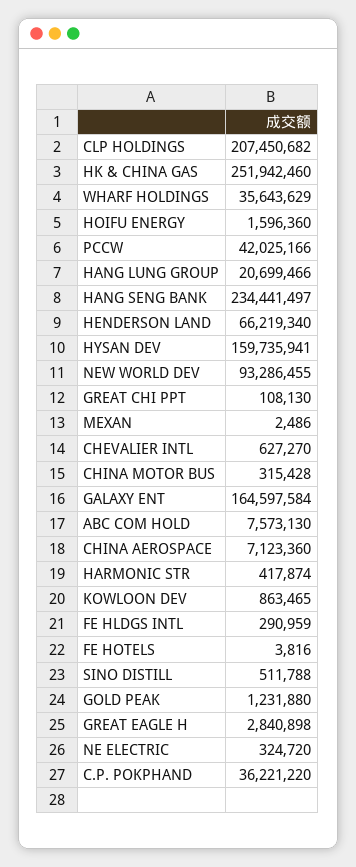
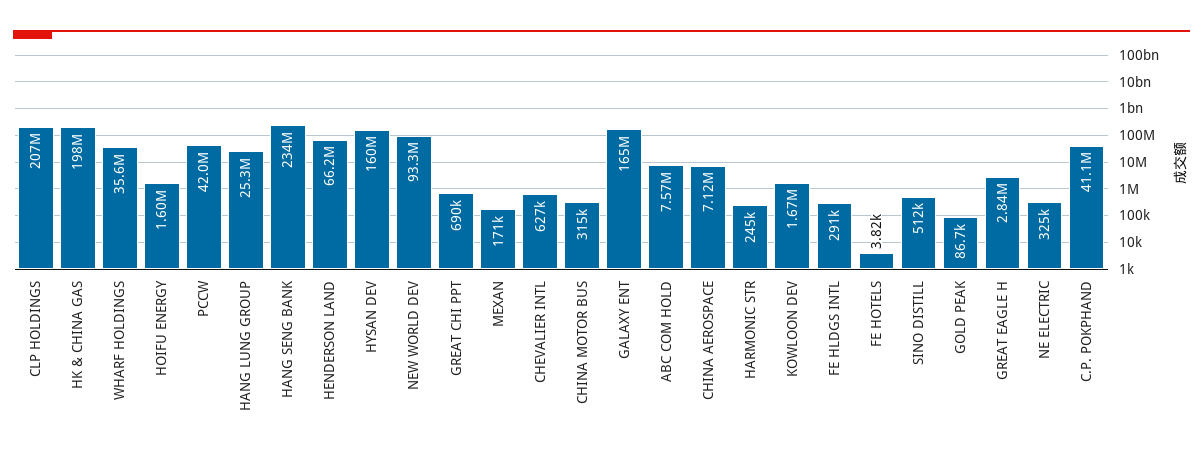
HK & CHINA GAS: 251942460 -> 198000000
HANG LUNG GROUP: 20699466 -> 25300000
GREAT CHI PPT: 108130 -> 690000
MEXAN: 2486 -> 171000
HARMONIC STR: 417874 -> 245000
KOWLOON DEV: 863465 -> 1670000
GOLD PEAK: 1231880 -> 86700
C.P. POKPHAND: 36221220 -> 41100000

